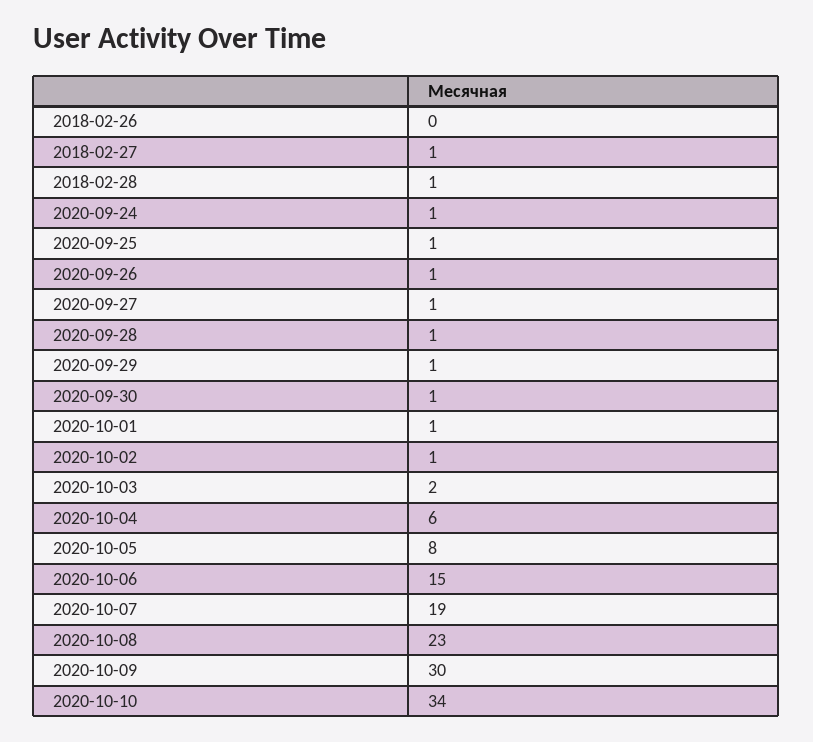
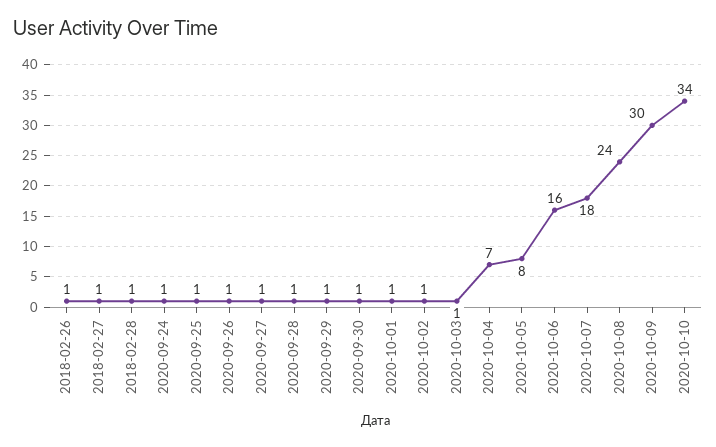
2018-02-26: 0 -> 1
2020-10-03: 2 -> 1
2020-10-04: 6 -> 7
2020-10-06: 15 -> 16
2020-10-07: 19 -> 18
2020-10-08: 23 -> 24

